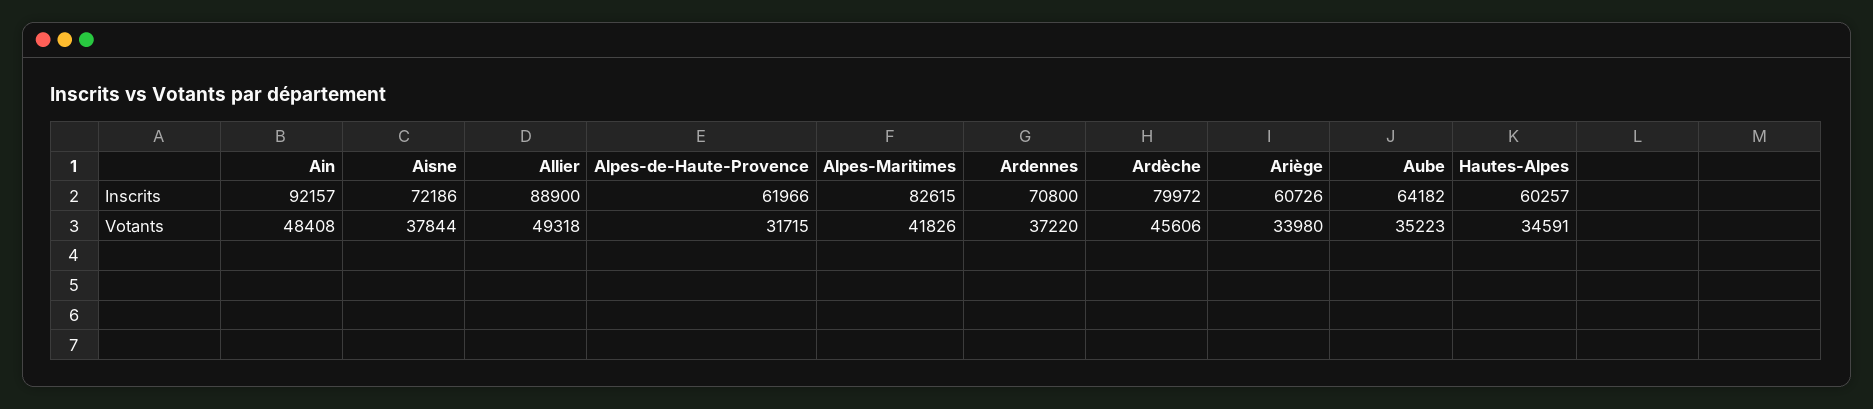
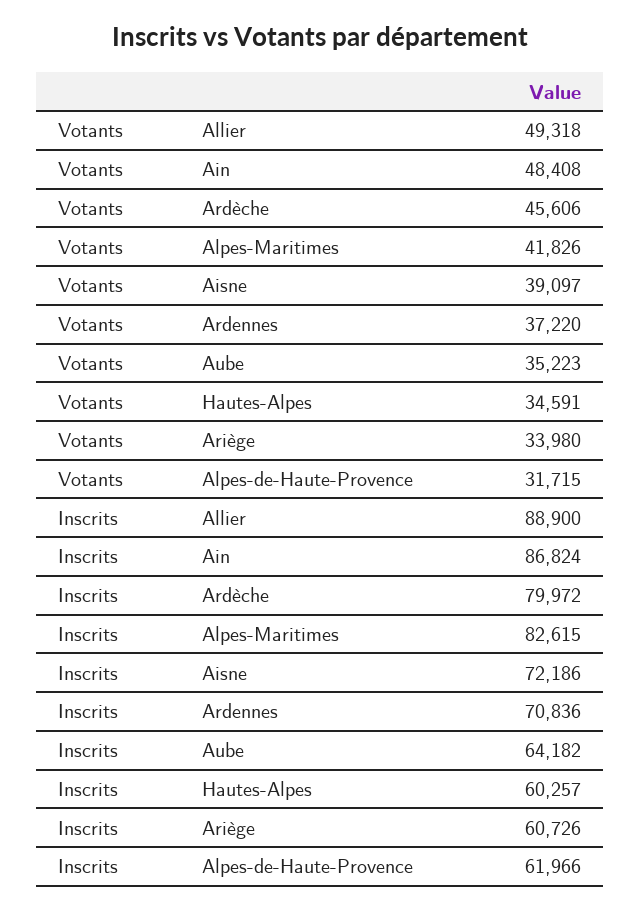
Ain, Inscrits: 92157 -> 86824
Ardennes, Inscrits: 70800 -> 70836
Aisne, Votants: 37844 -> 39097

